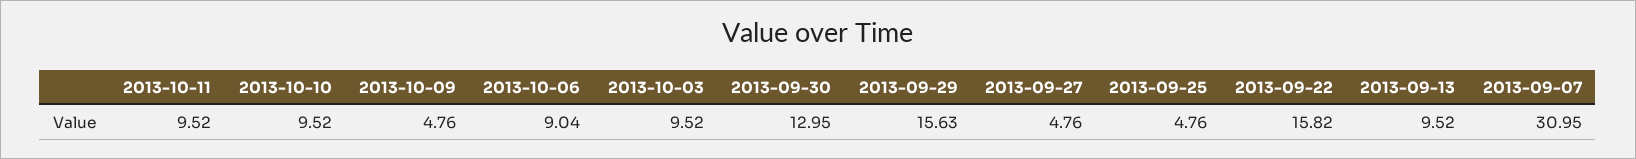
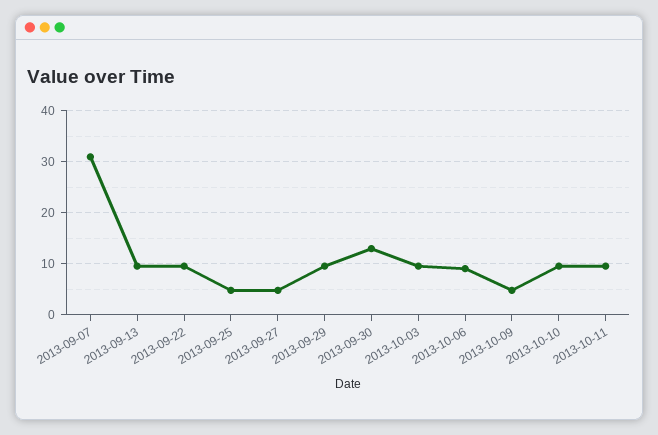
2013-09-29: 15.63 -> 10
2013-09-22: 15.82 -> 10

